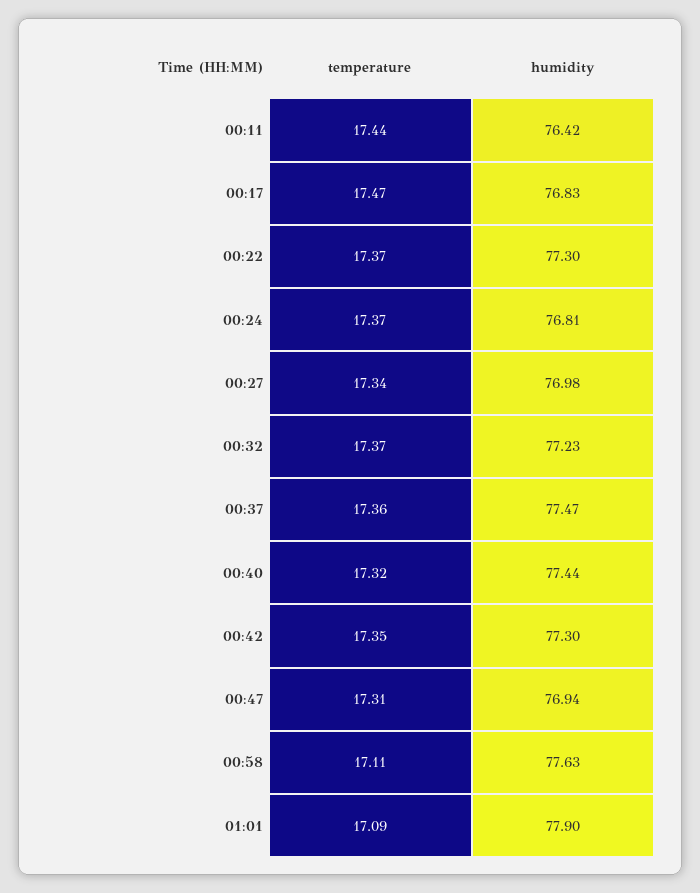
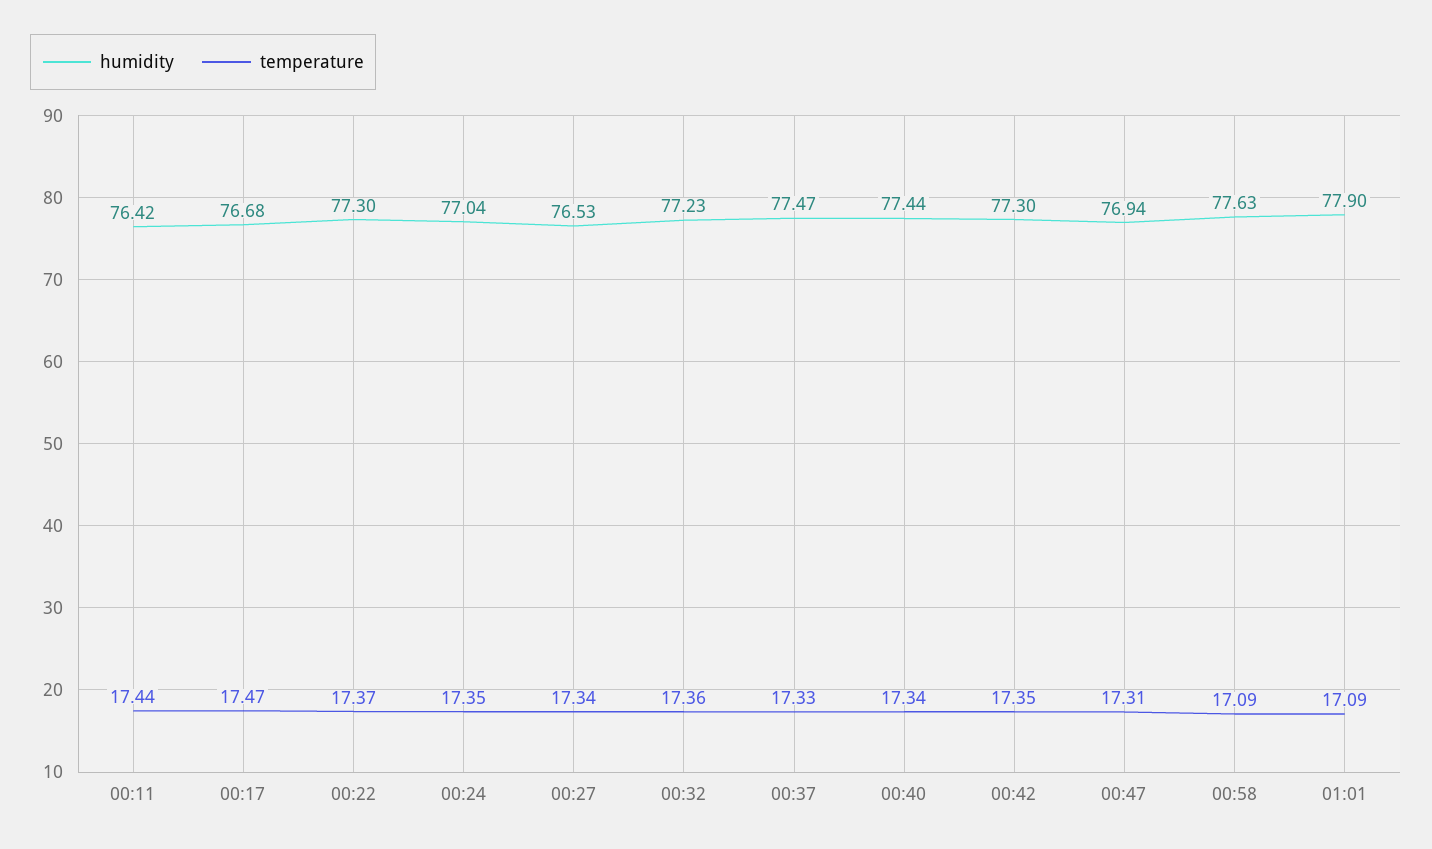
humidity, 00:17: 76.83 -> 76.68
temperature, 00:24: 17.37 -> 17.35
humidity, 00:24: 76.81 -> 77.04
humidity, 00:27: 76.98 -> 76.53
temperature, 00:32: 17.37 -> 17.36
temperature, 00:37: 17.36 -> 17.33
temperature, 00:40: 17.32 -> 17.34
temperature, 00:58: 17.11 -> 17.09

